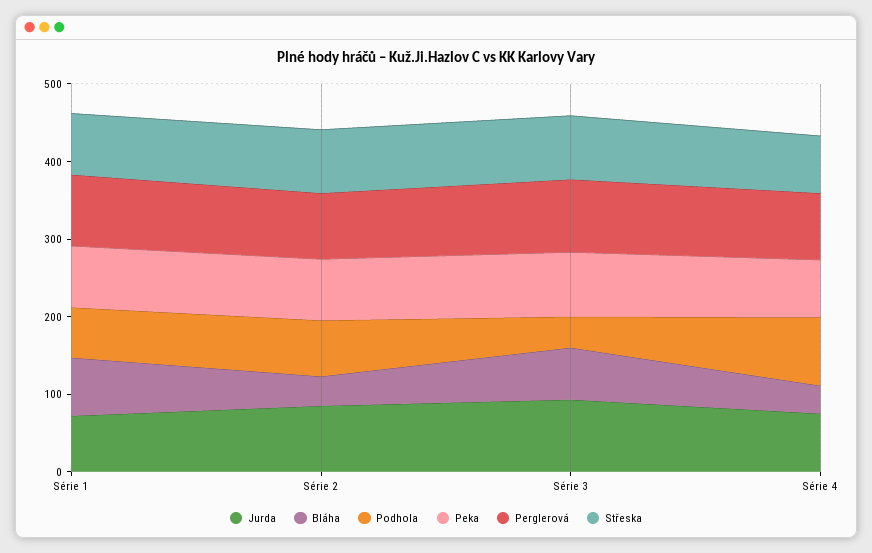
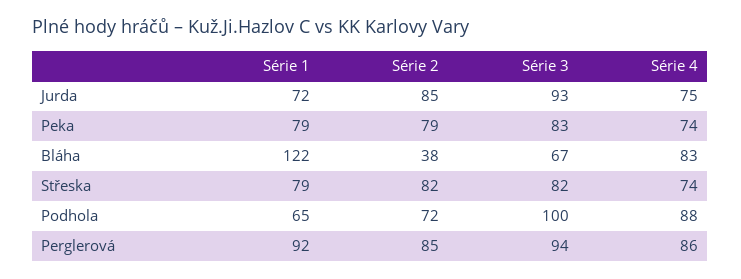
Bláha, Série 1: 80 -> 122
Podhola, Série 3: 40 -> 100
Bláha, Série 4: 40 -> 83

